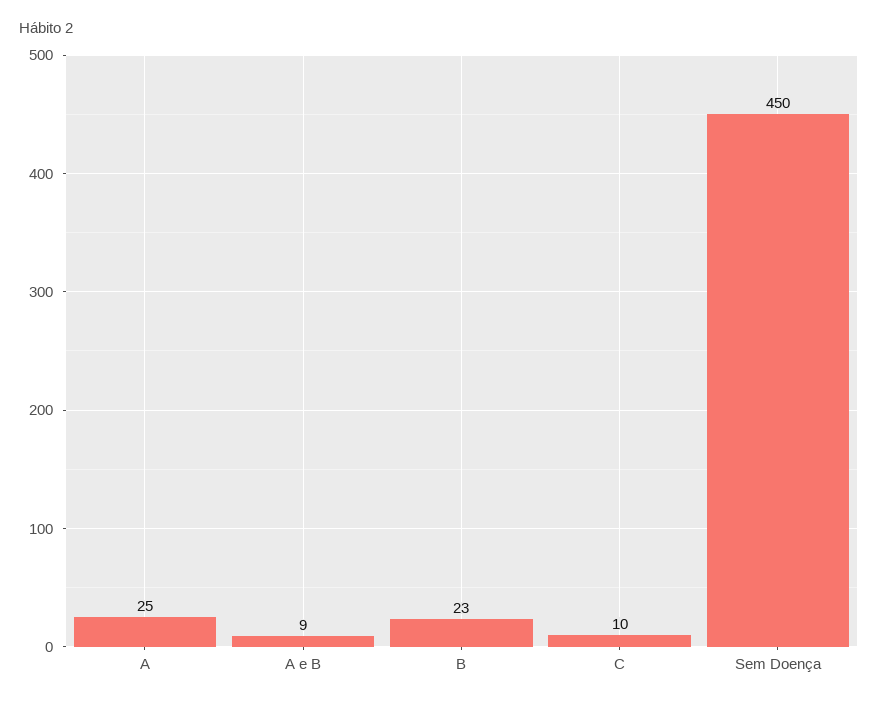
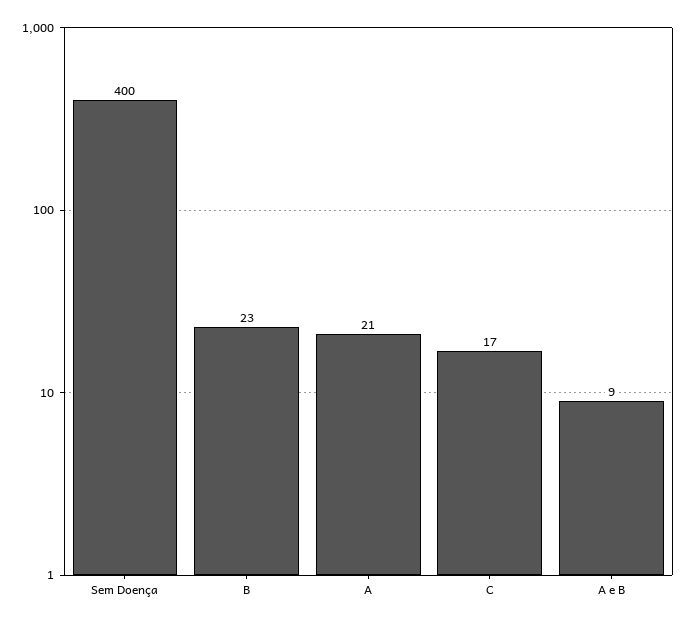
A: 25 -> 21
C: 10 -> 17
Sem Doença: 450 -> 400

